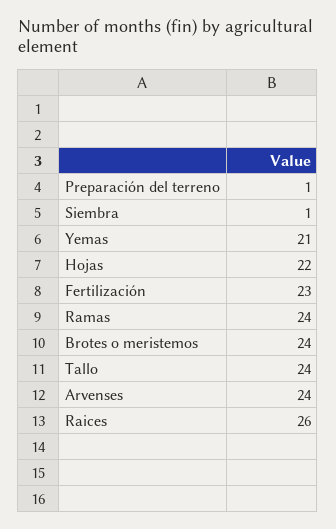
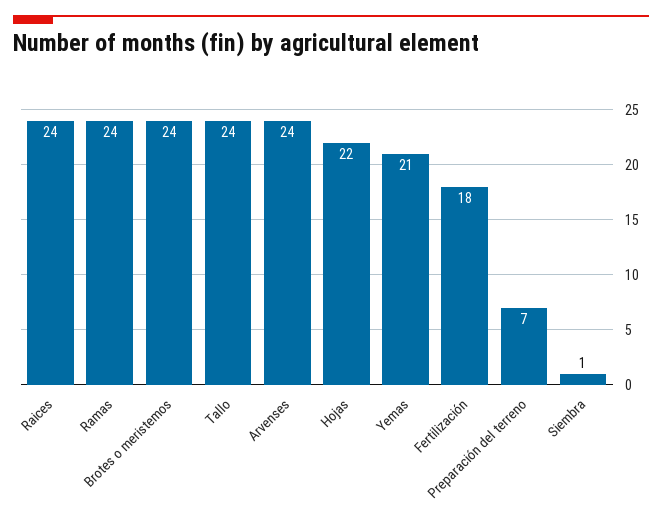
Preparación del terreno: 1 -> 7
Fertilización: 23 -> 18
Raices: 26 -> 24

